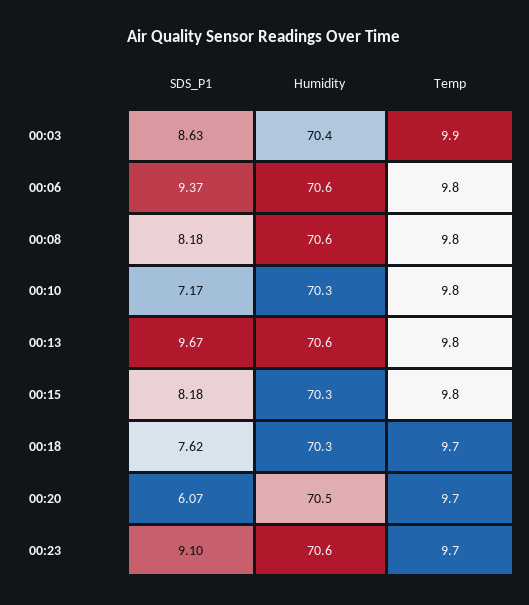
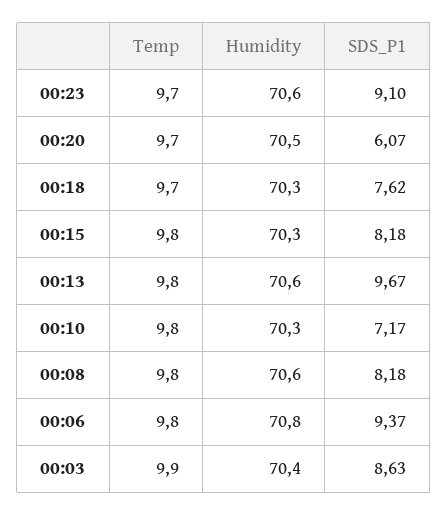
Humidity, 00:06: 70.6 -> 70.8

